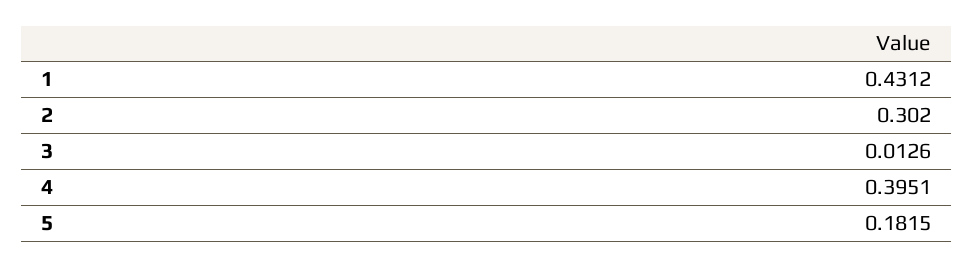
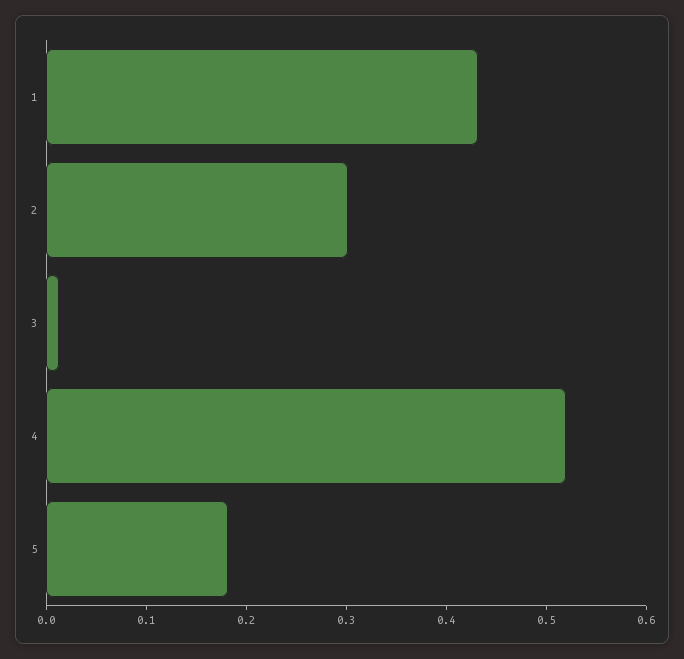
4: 0.3951 -> 0.52

